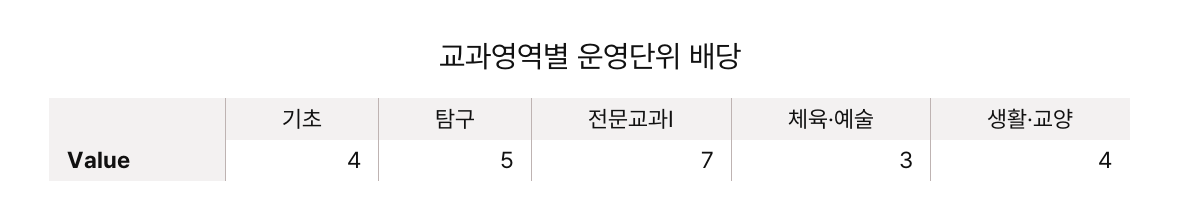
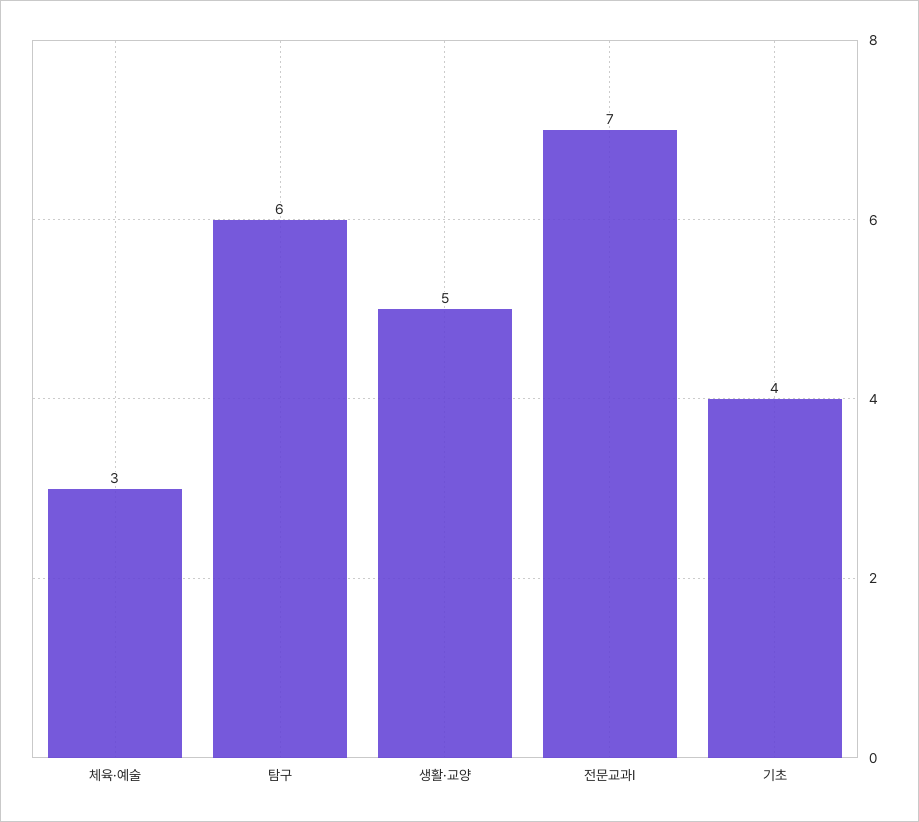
탐구: 5 -> 6
생활·교양: 4 -> 5

